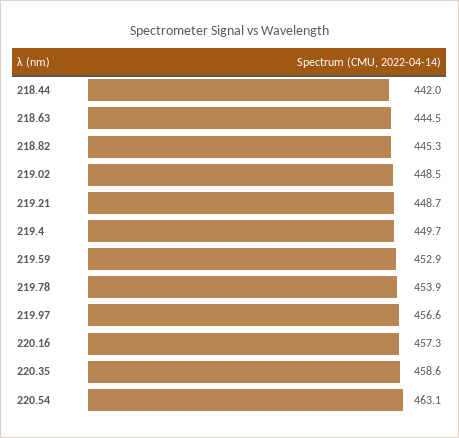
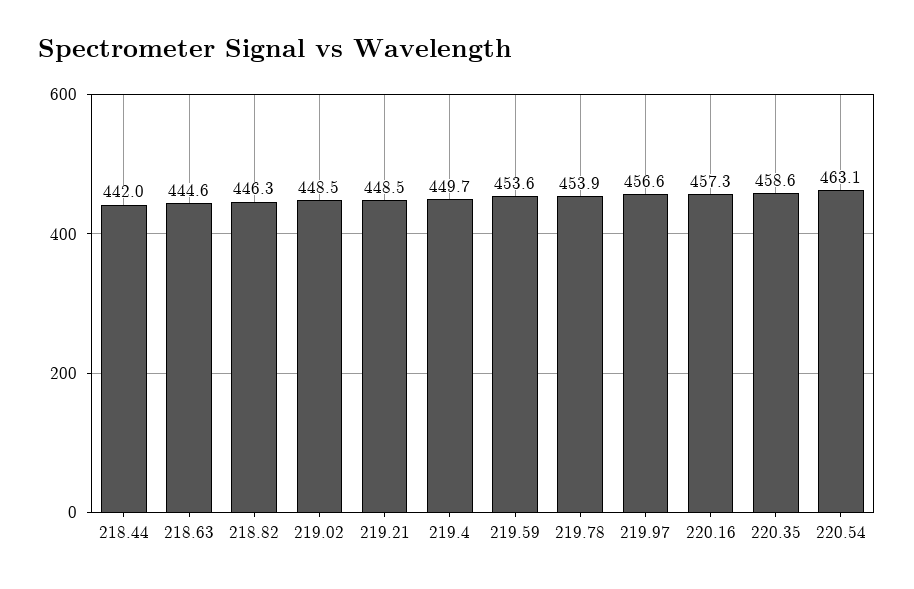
218.63: 444.5 -> 444.6
218.82: 445.3 -> 446.3
219.21: 448.7 -> 448.5
219.59: 452.9 -> 453.6

